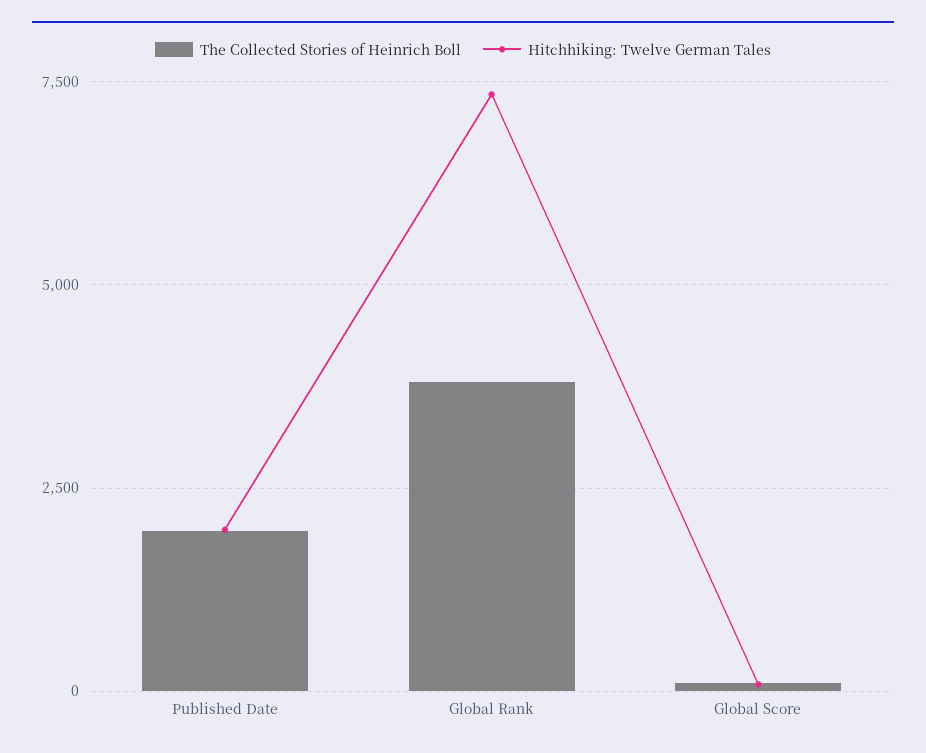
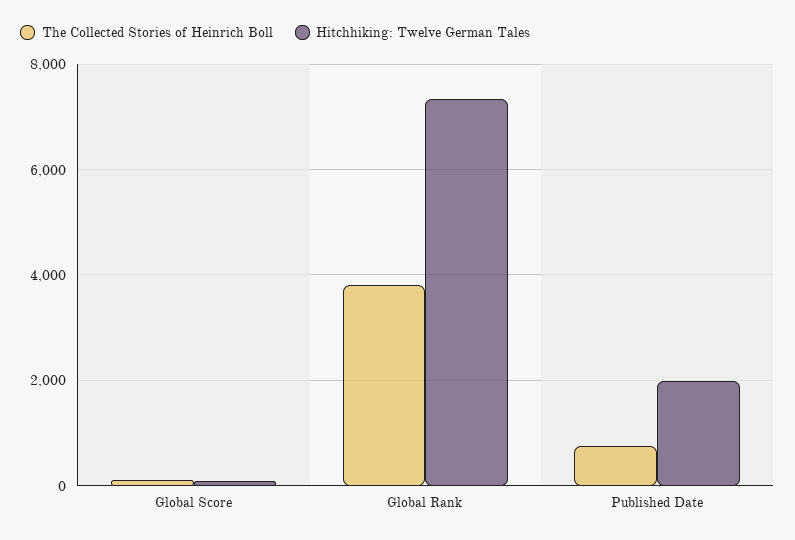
The Collected Stories of Heinrich Boll, Published Date: 2000 -> 800

